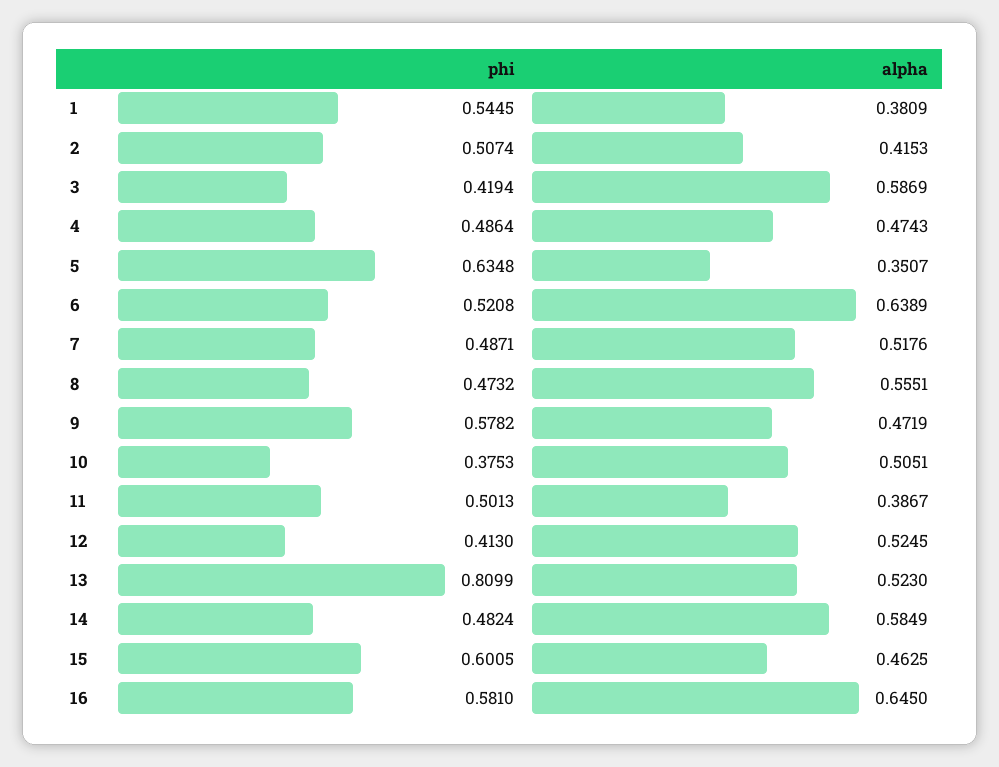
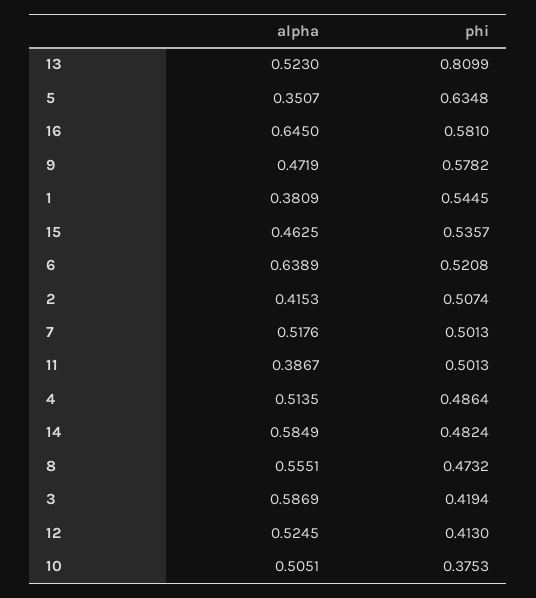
alpha, 4: 0.4743 -> 0.5135
phi, 7: 0.4871 -> 0.5013
phi, 15: 0.6005 -> 0.5357

